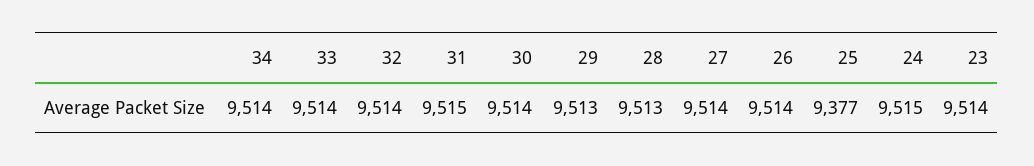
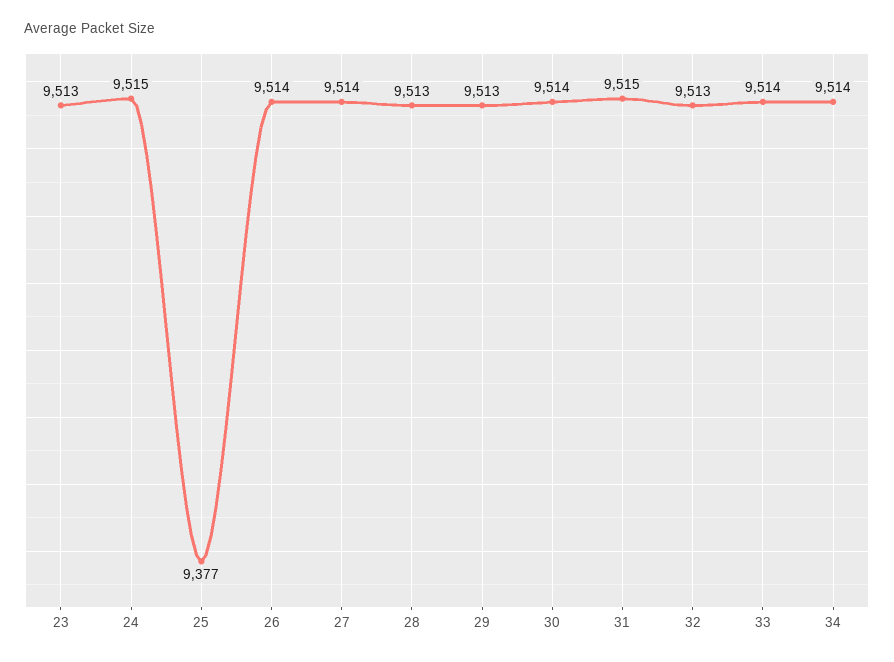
32: 9514 -> 9513
23: 9514 -> 9513

